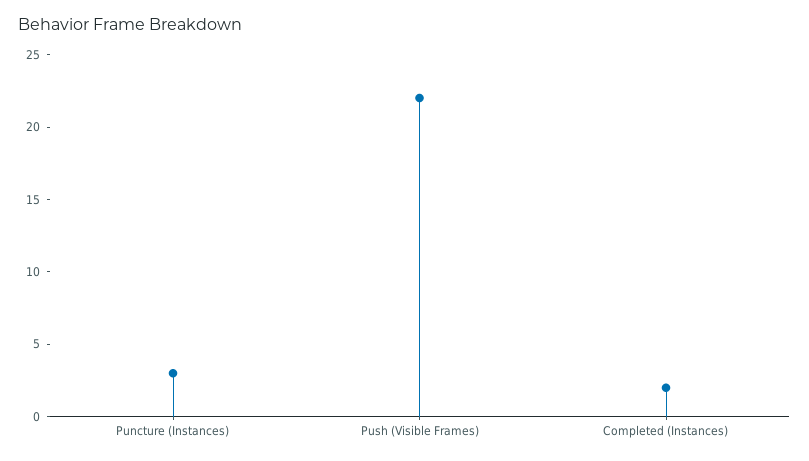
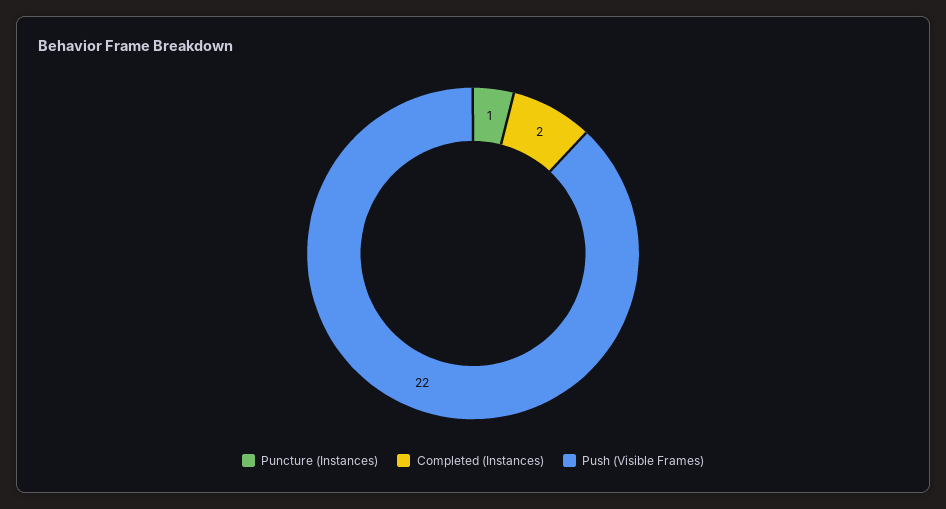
Puncture (Instances): 3 -> 1

